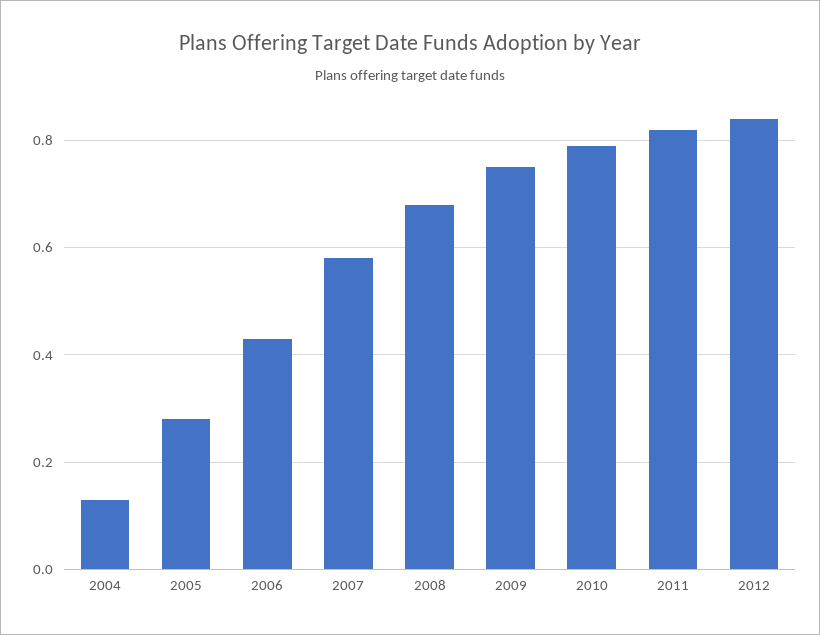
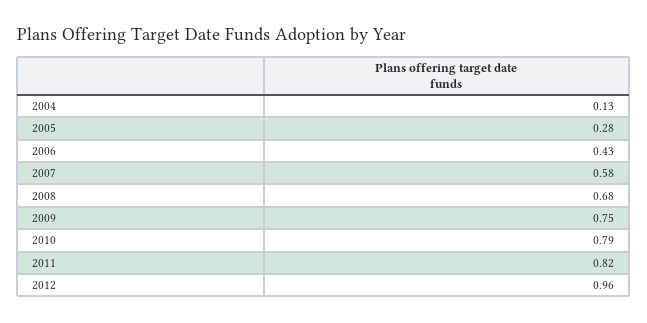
2012: 0.85 -> 0.96

